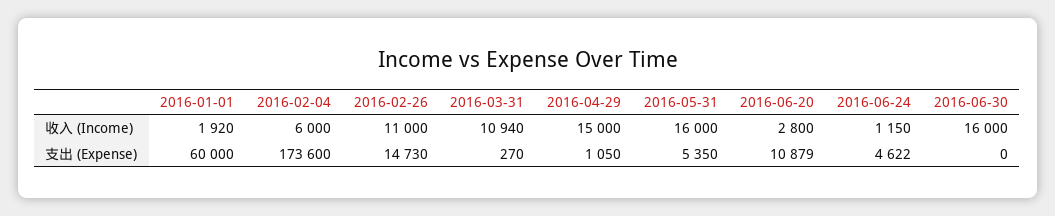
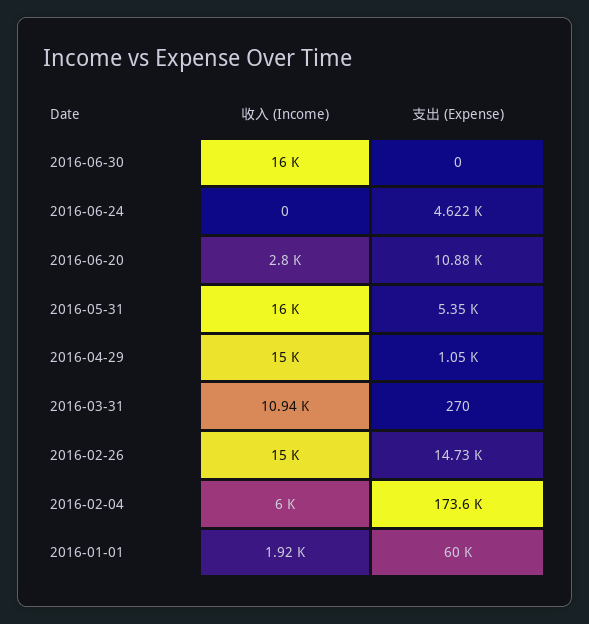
2016-02-26, 收入 (Income): 11000 -> 15000
2016-06-24, 收入 (Income): 1150 -> 0

